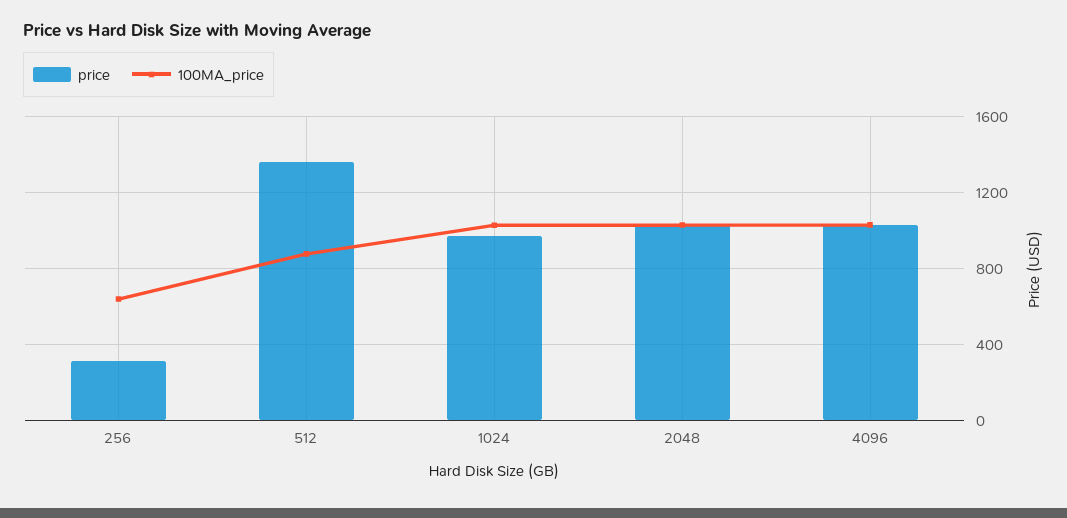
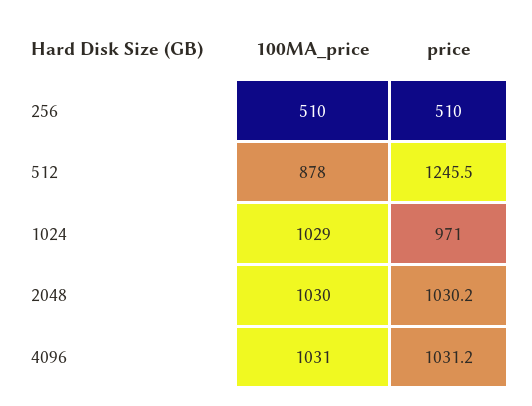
price, 256: 300 -> 510
100MA_price, 256: 650 -> 510
price, 512: 1350 -> 1245.5

